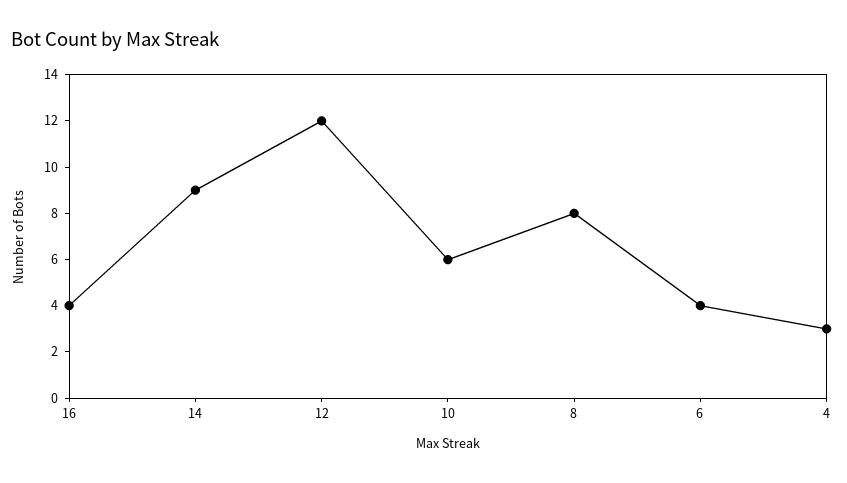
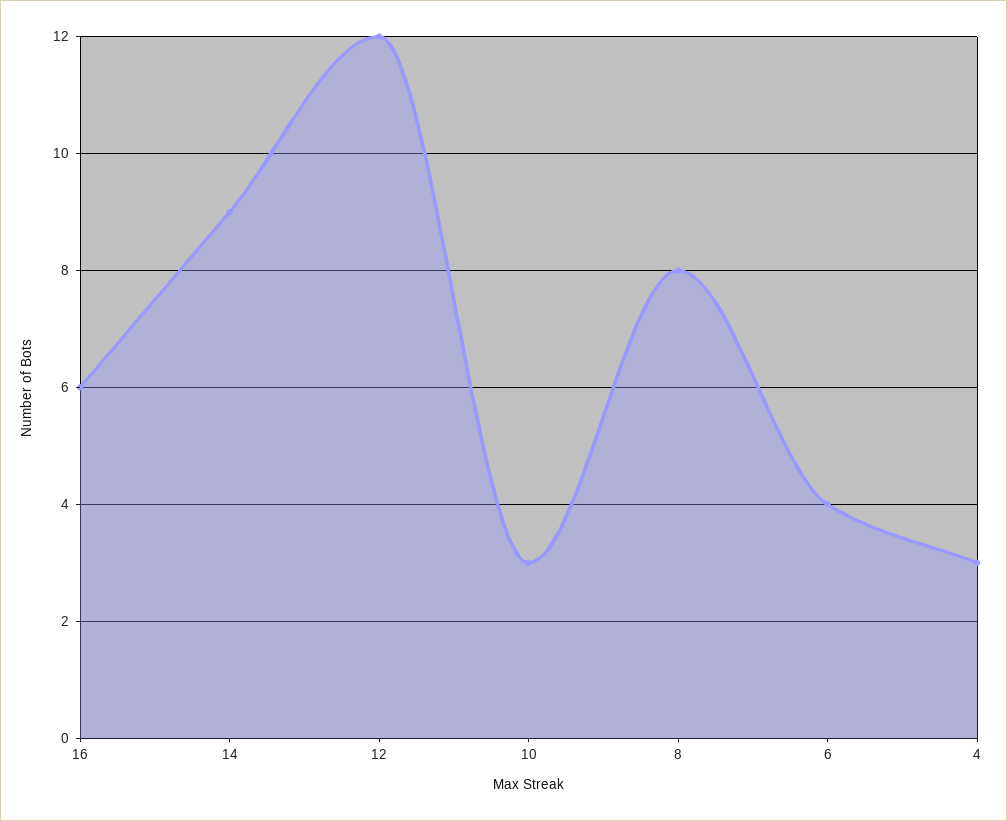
16: 4 -> 6
10: 6 -> 3

